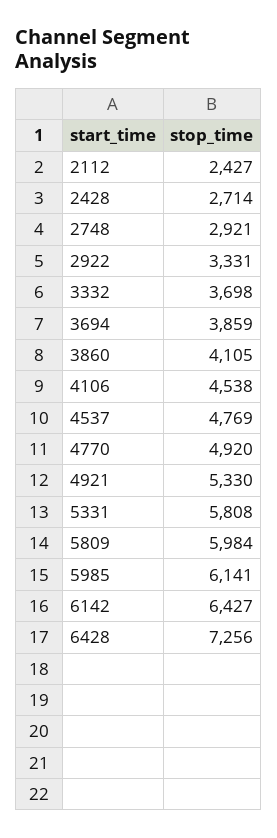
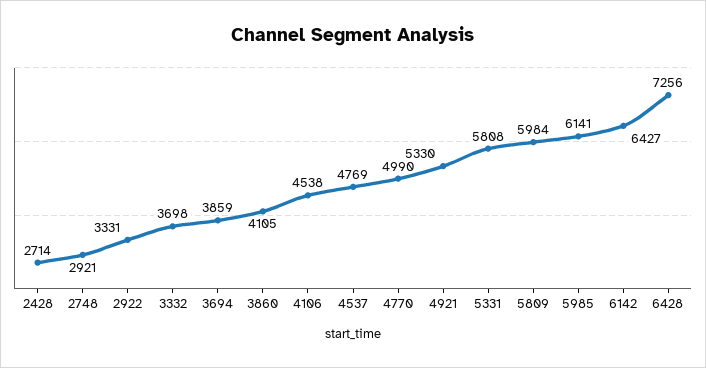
2112: 2427 -> none
4770: 4920 -> 4990

